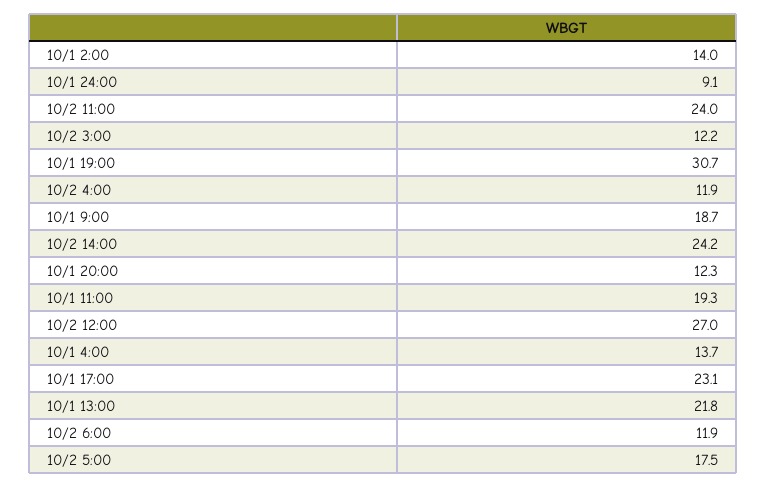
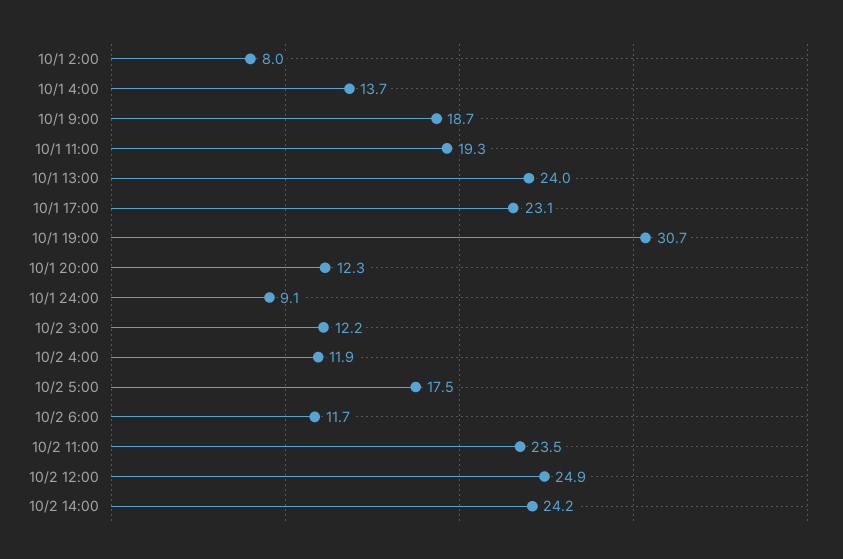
10/1 2:00: 14 -> 8
10/2 11:00: 24 -> 23.5
10/2 12:00: 27 -> 24.9
10/1 13:00: 21.8 -> 24
10/2 6:00: 11.9 -> 11.7

